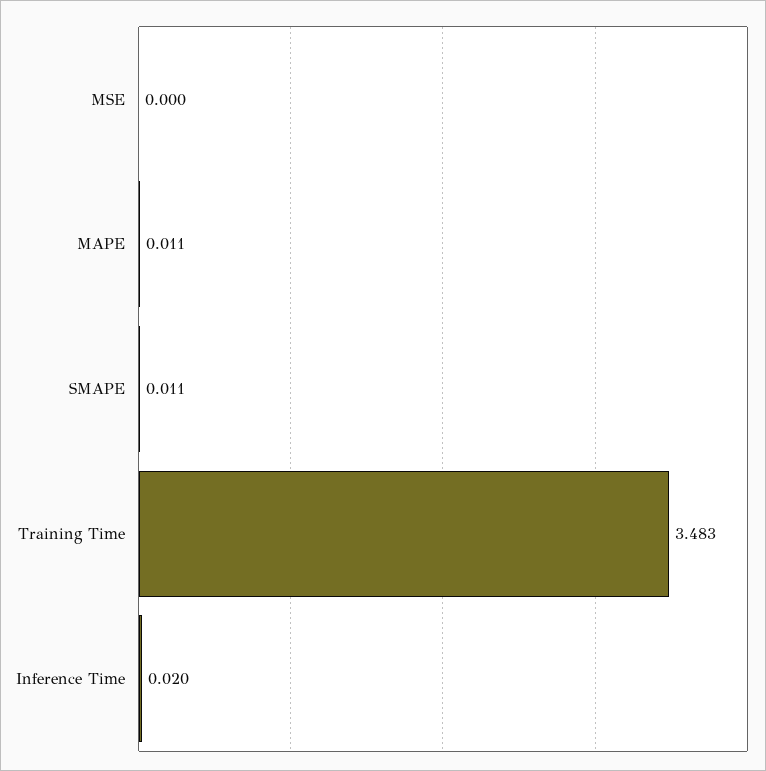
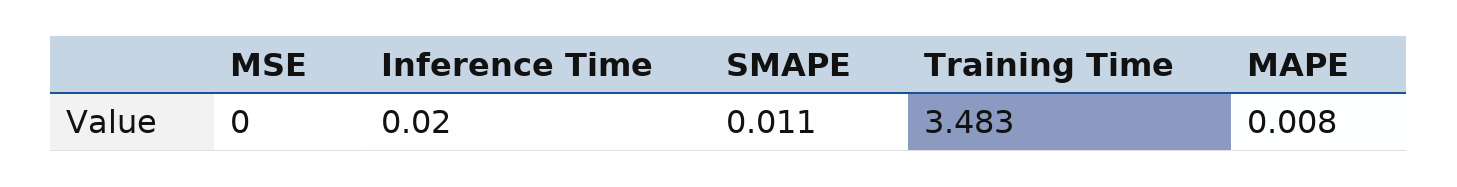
MAPE: 0.011 -> 0.008

